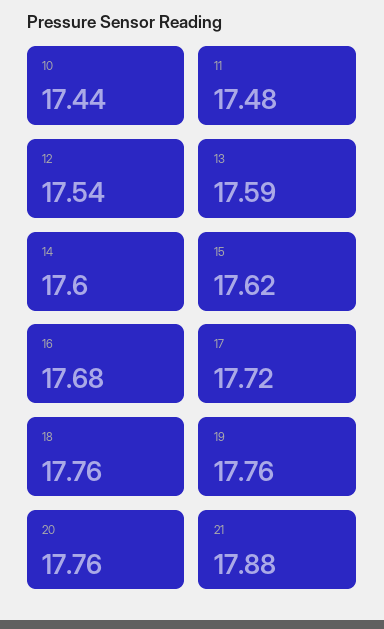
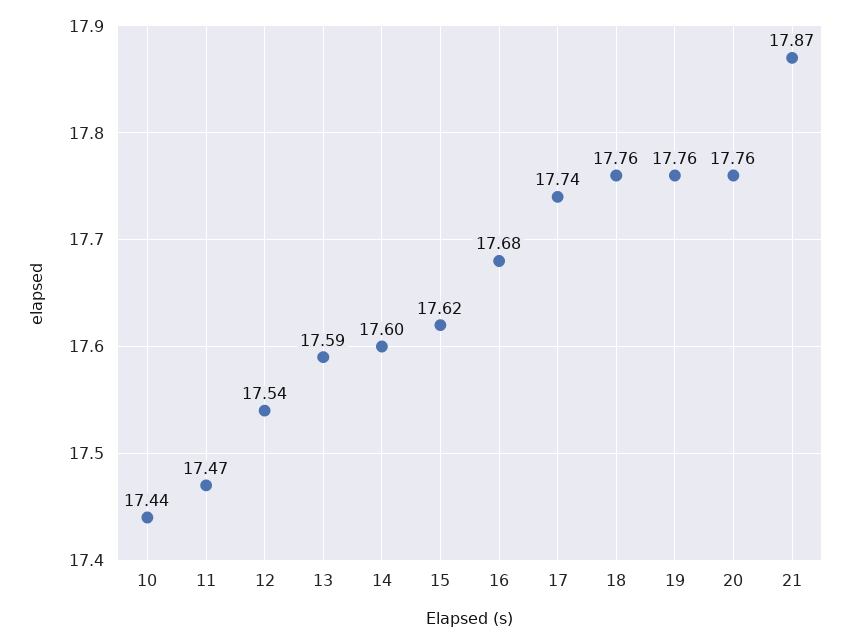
11: 17.48 -> 17.47
17: 17.72 -> 17.74
21: 17.88 -> 17.87

